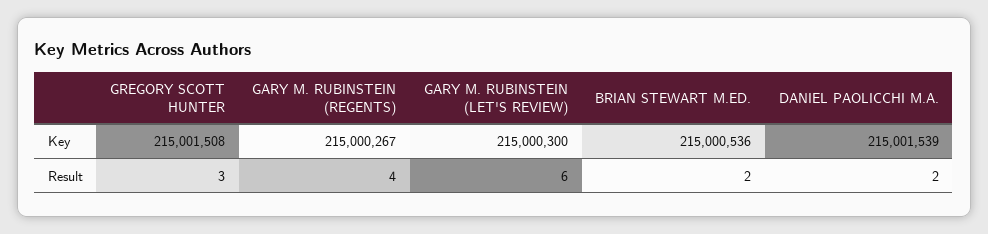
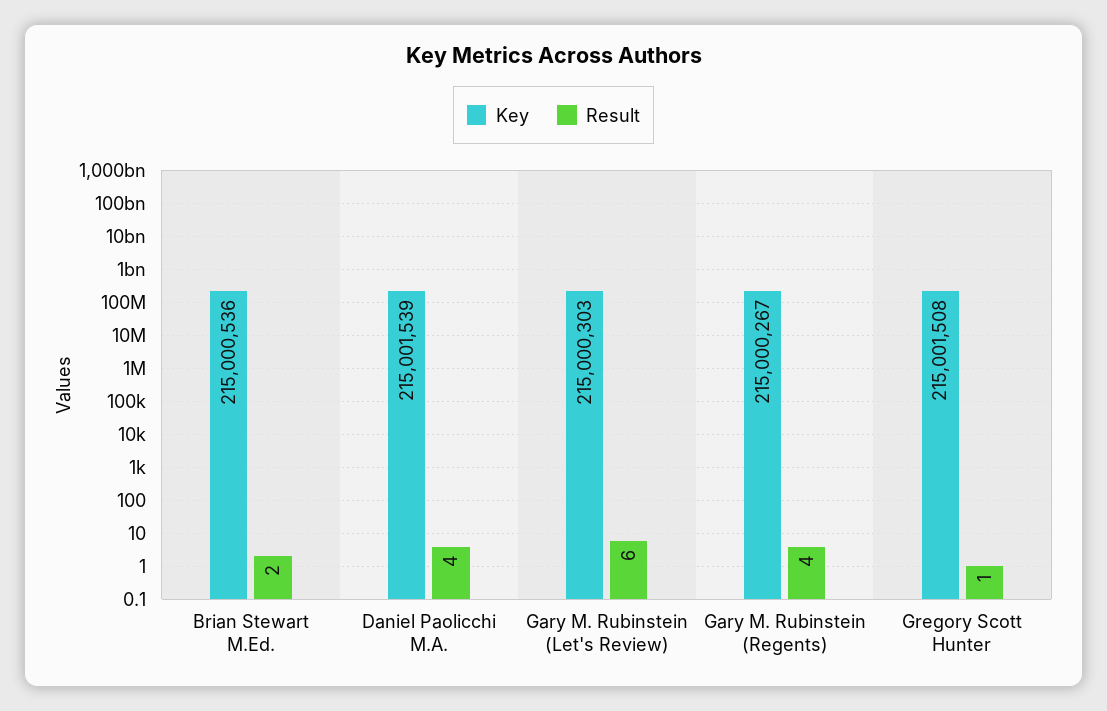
Key, GARY M. RUBINSTEIN (LET'S REVIEW): 215000300 -> 215000303
Result, GREGORY SCOTT HUNTER: 3 -> 1
Result, DANIEL PAOLICCHI M.A.: 2 -> 4

